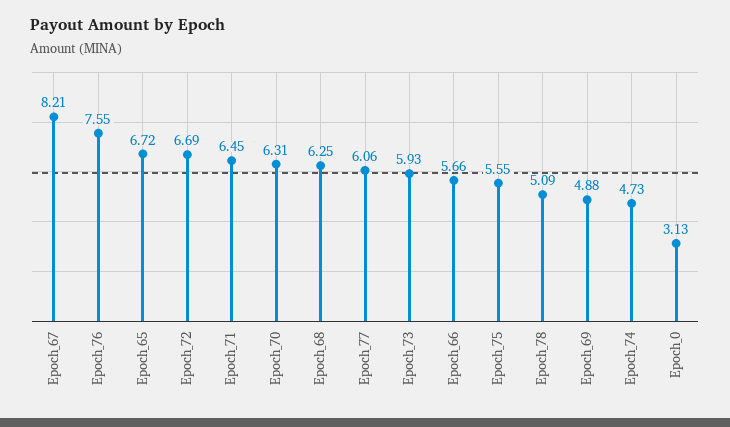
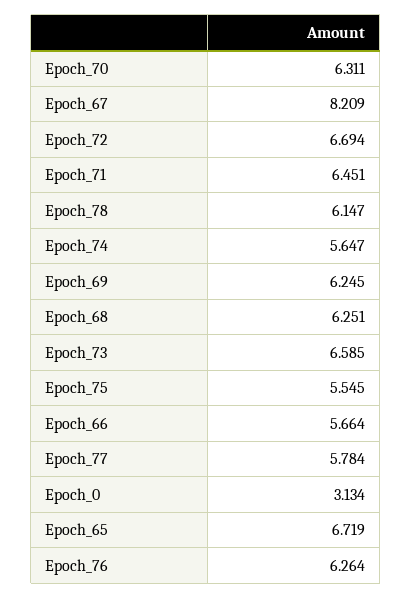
Epoch_76: 7.55 -> 6.264
Epoch_77: 6.06 -> 5.784
Epoch_73: 5.93 -> 6.585
Epoch_78: 5.09 -> 6.147
Epoch_69: 4.88 -> 6.245
Epoch_74: 4.73 -> 5.647

